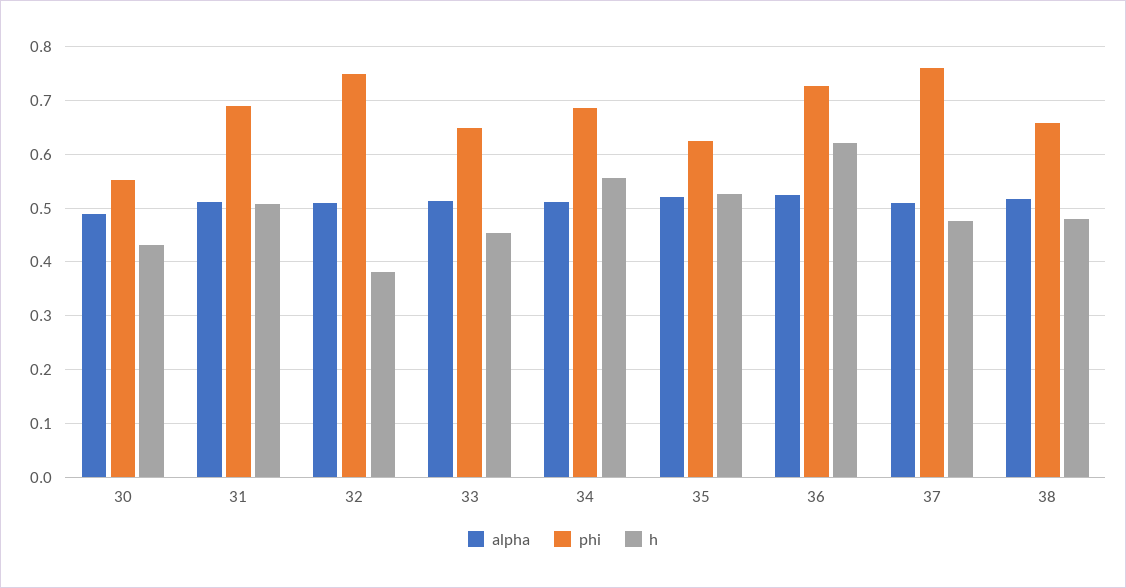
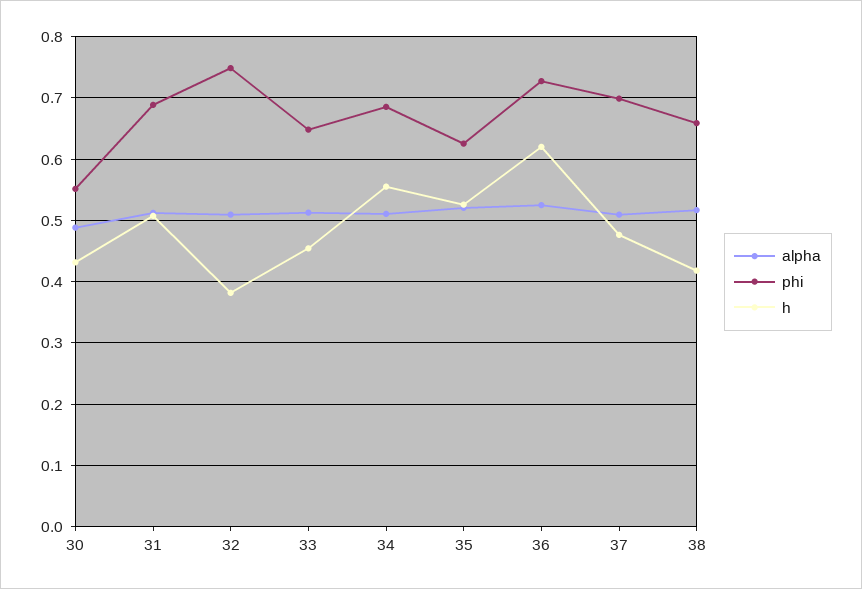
phi, 37: 0.76 -> 0.7
h, 38: 0.48 -> 0.42

